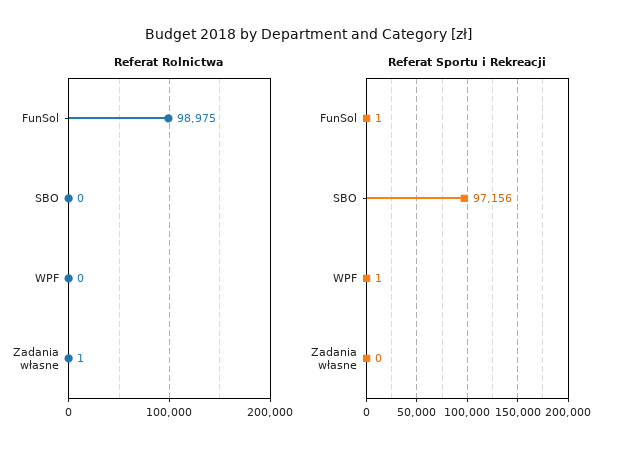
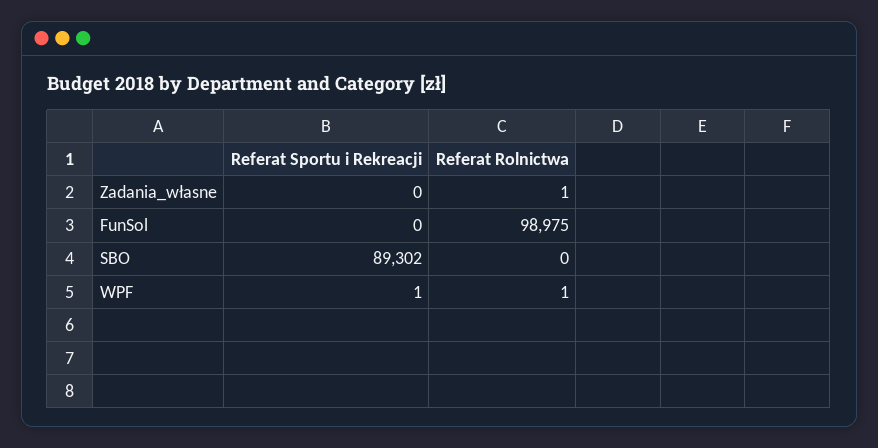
Referat Rolnictwa, WPF: 0 -> 1
Referat Sportu i Rekreacji, FunSol: 1 -> 0
Referat Sportu i Rekreacji, SBO: 97156 -> 89302

